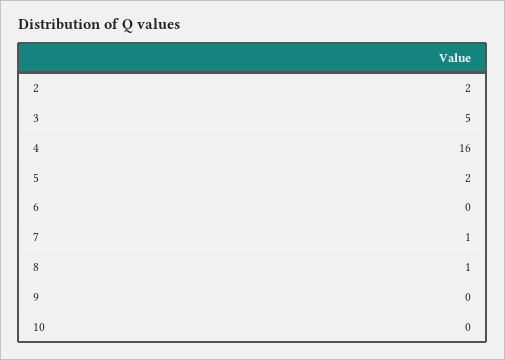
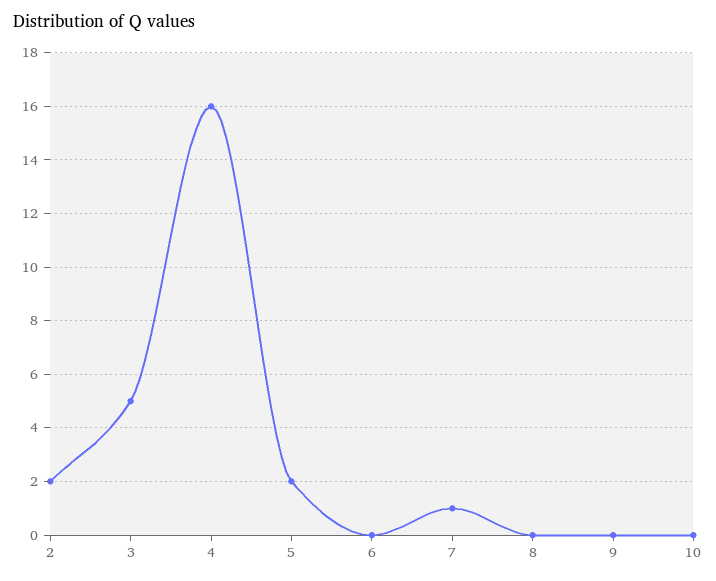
8: 1 -> 0

